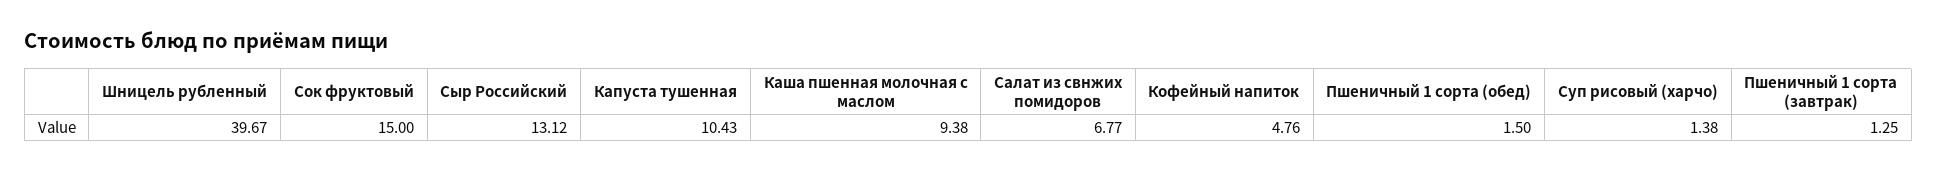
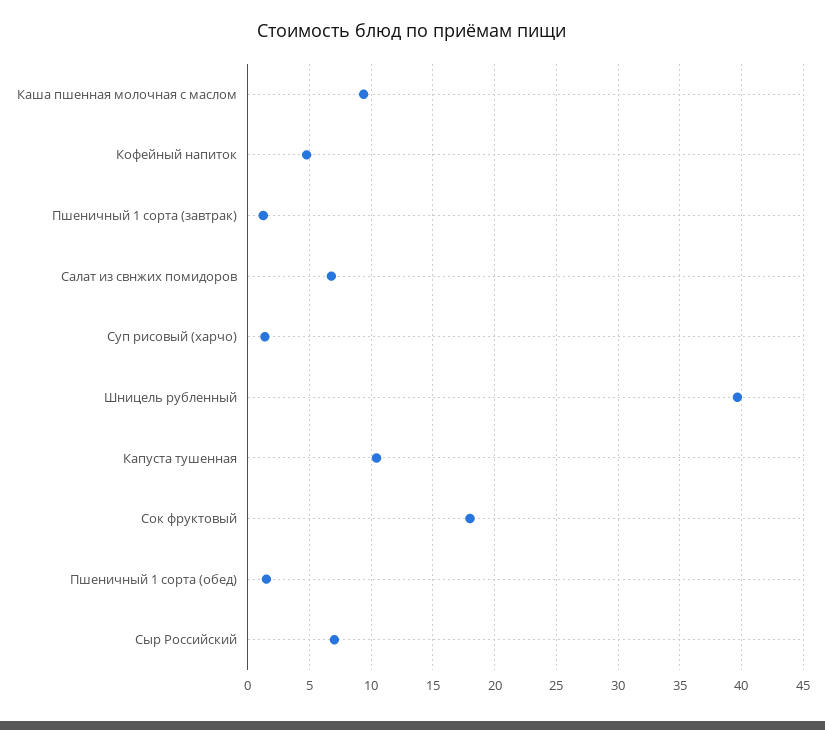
Сок фруктовый: 15 -> 18
Сыр Российский: 13.12 -> 7

